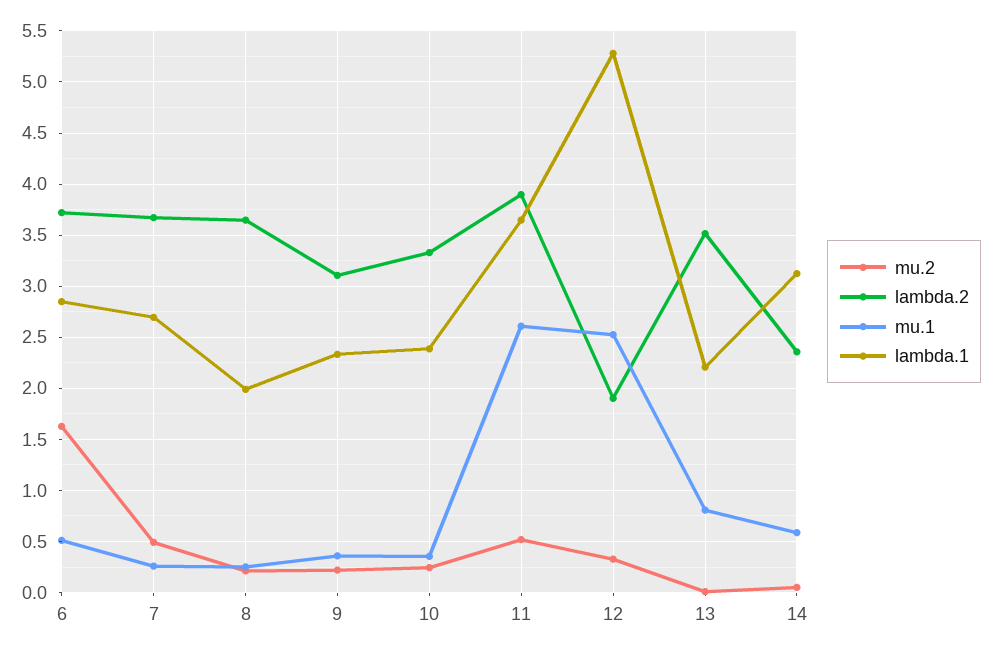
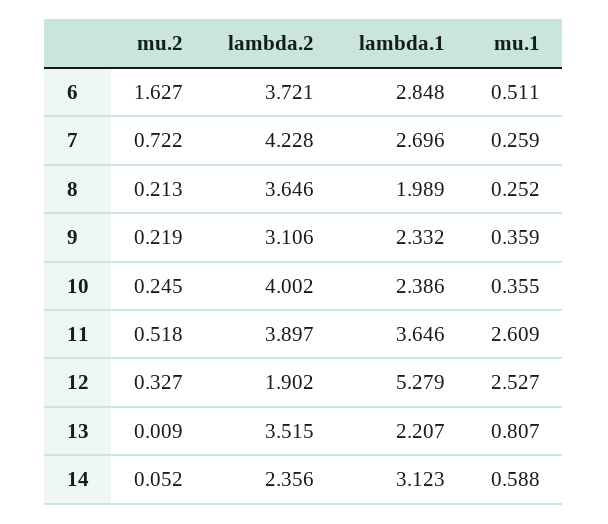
mu.2, 7: 0.5 -> 0.722
lambda.2, 7: 3.7 -> 4.228
lambda.2, 10: 3.3 -> 4.002

